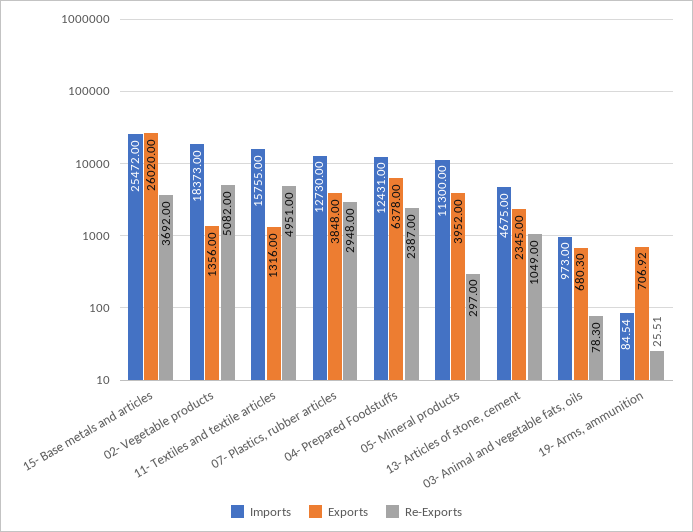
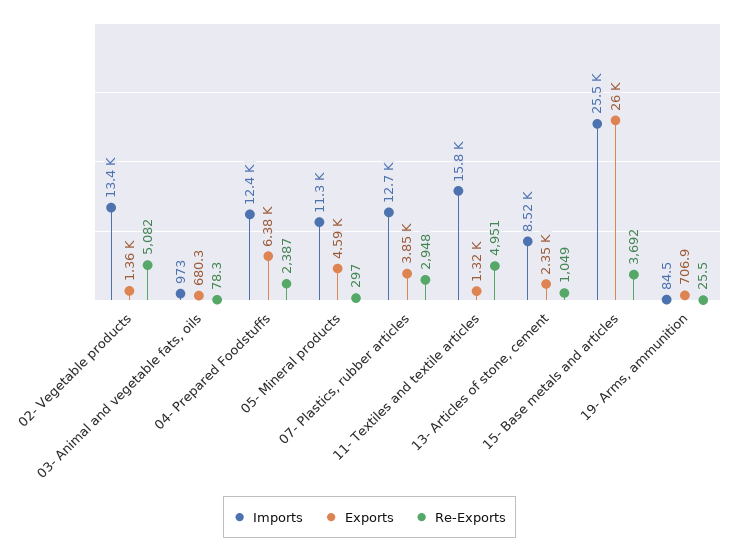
Imports, 02- Vegetable products: 18373 -> 13400
Exports, 05- Mineral products: 3952 -> 4590
Imports, 13- Articles of stone, cement: 4675 -> 8520

